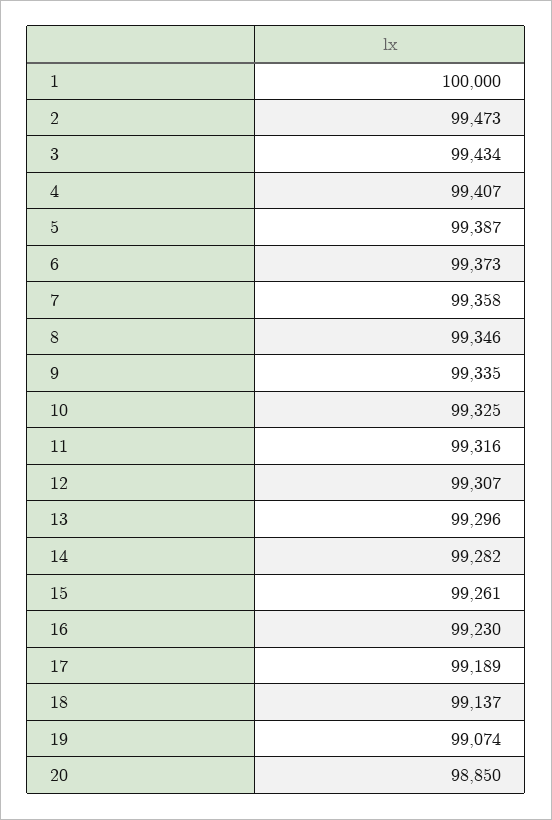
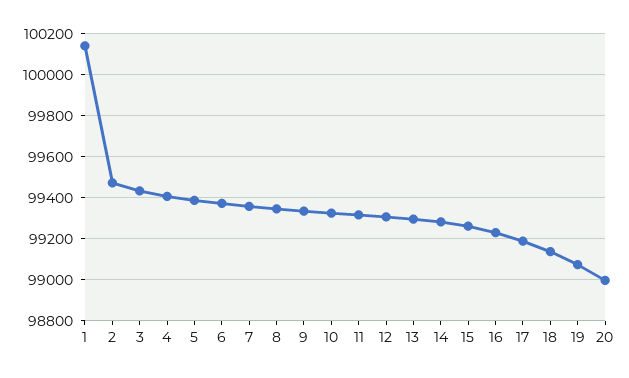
1: 100000 -> 100150
20: 98850 -> 99000

